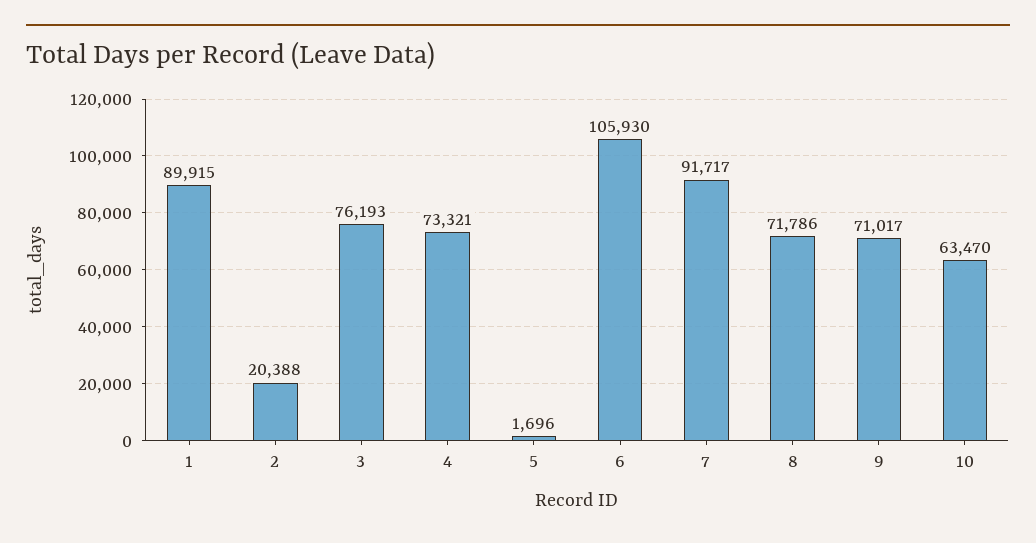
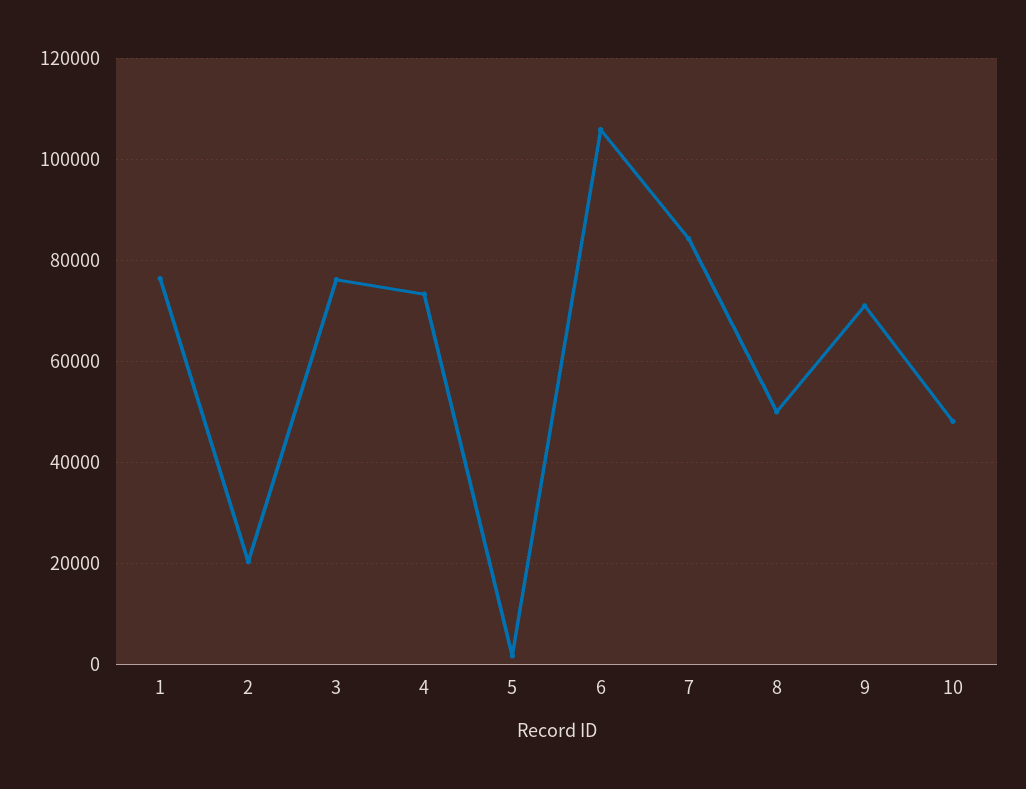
1: 89915 -> 76000
7: 91717 -> 84000
8: 71786 -> 50000
10: 63470 -> 48000

